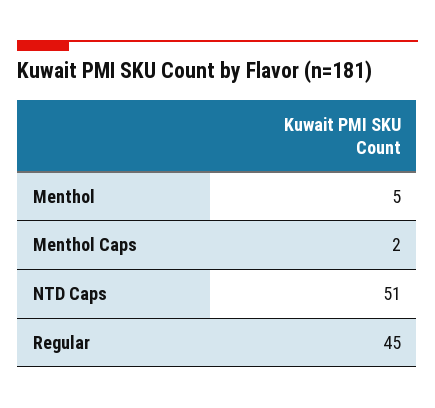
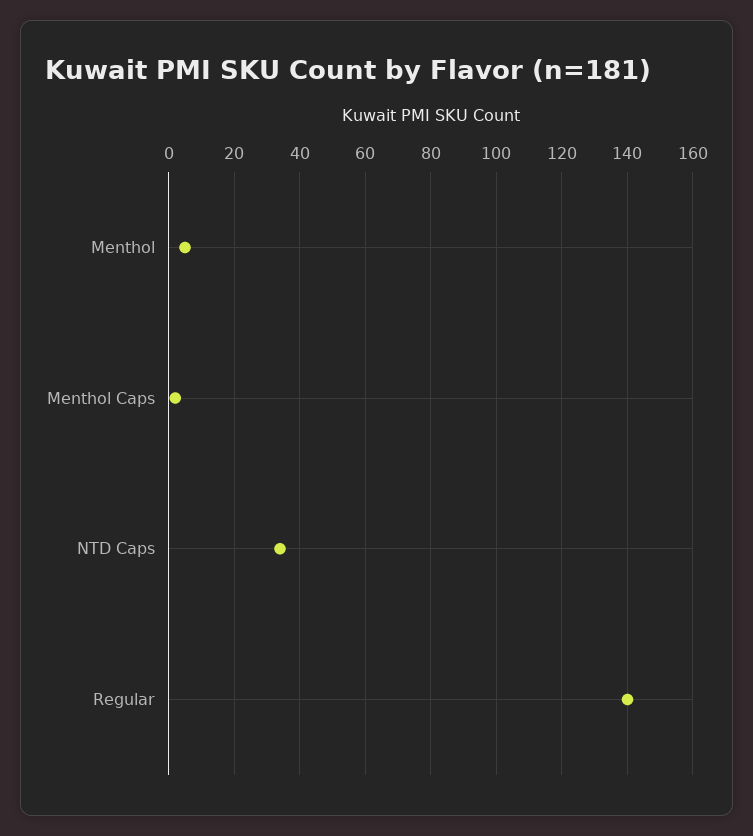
NTD Caps: 51 -> 35
Regular: 45 -> 140

